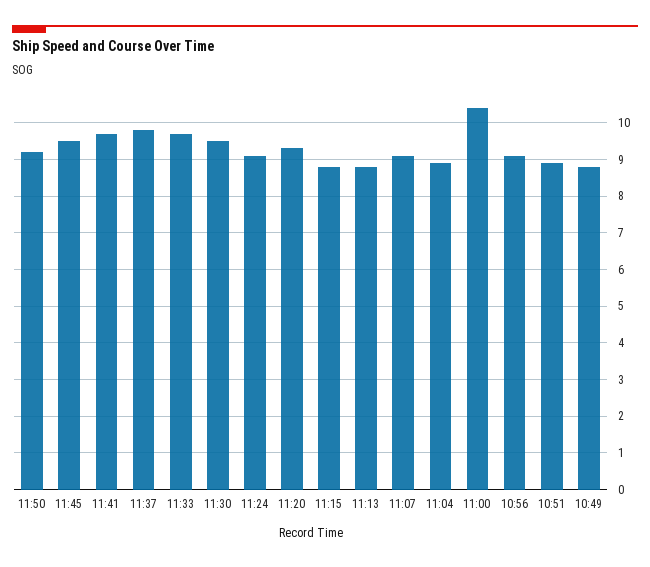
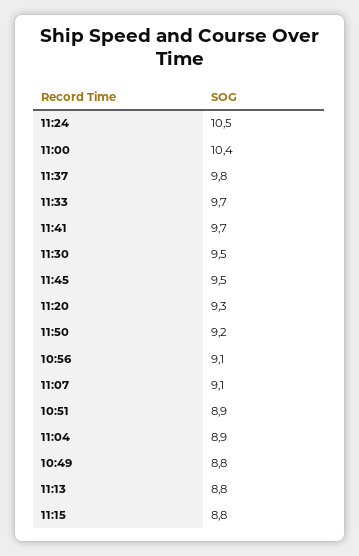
11:24: 9 -> 10.5

